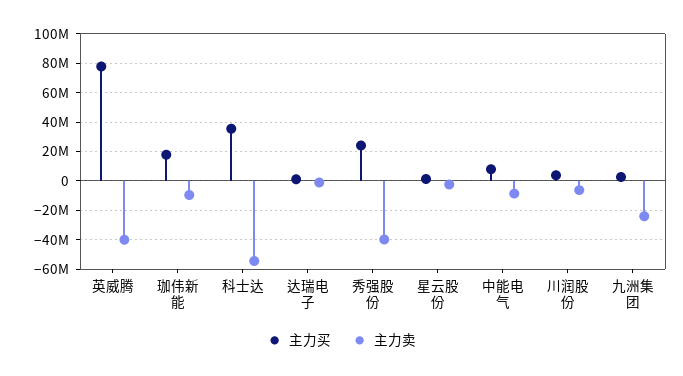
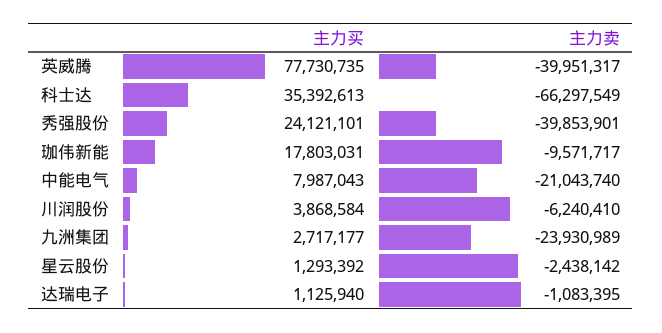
主力卖, 科士达: -55000000 -> -66297549
主力卖, 中能电气: -10000000 -> -21043740

